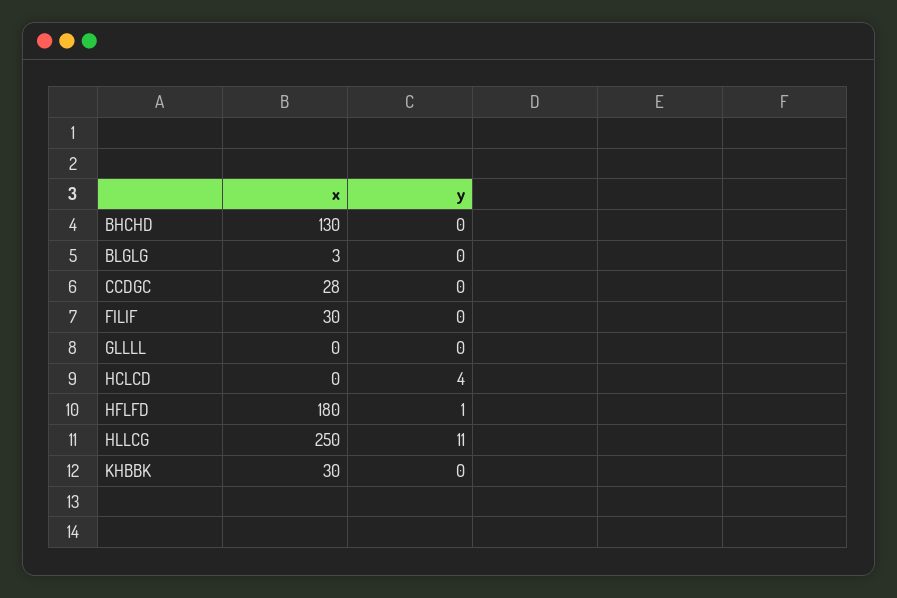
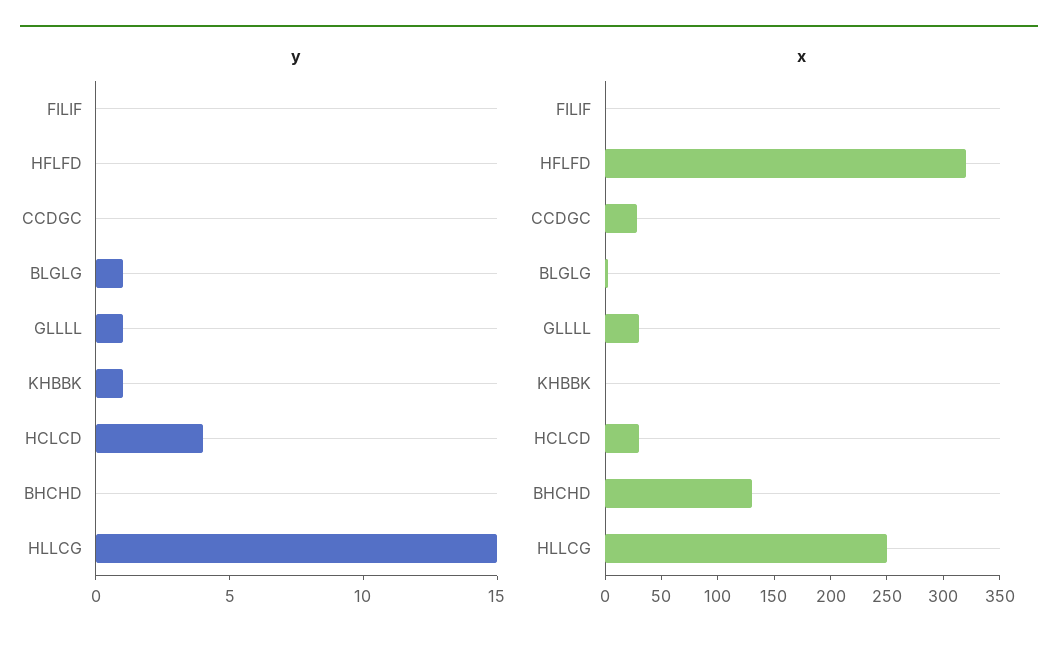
y, BLGLG: 0 -> 1
x, FILIF: 30 -> 0
x, GLLLL: 0 -> 30
y, GLLLL: 0 -> 1
x, HCLCD: 0 -> 30
x, HFLFD: 180 -> 320
y, HFLFD: 1 -> 0
y, HLLCG: 11 -> 15
x, KHBBK: 30 -> 0
y, KHBBK: 0 -> 1

